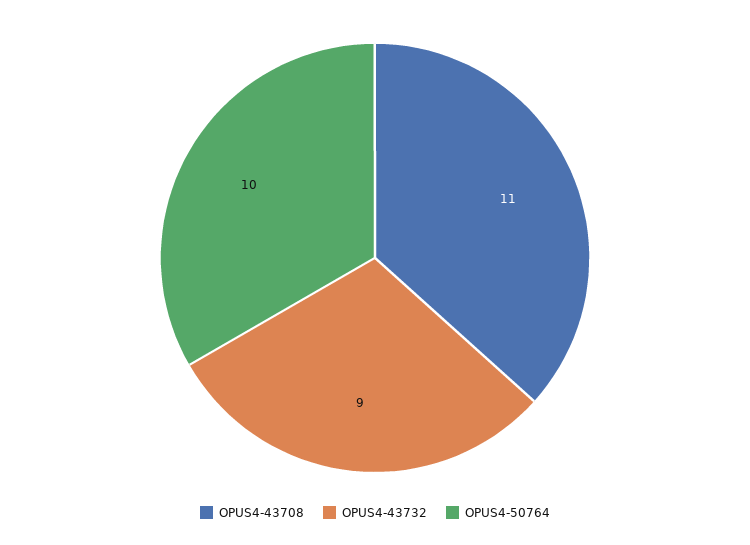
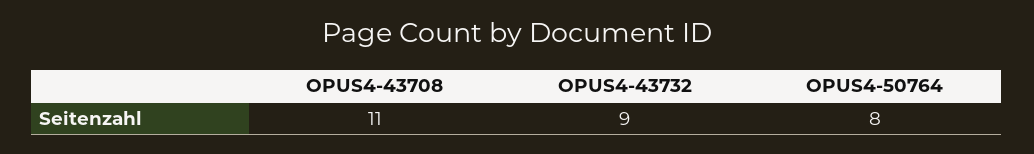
OPUS4-50764: 10 -> 8

